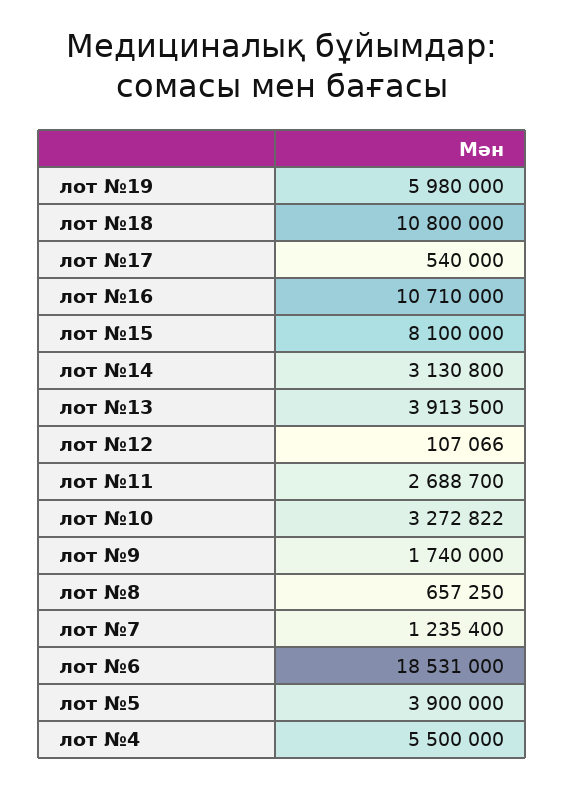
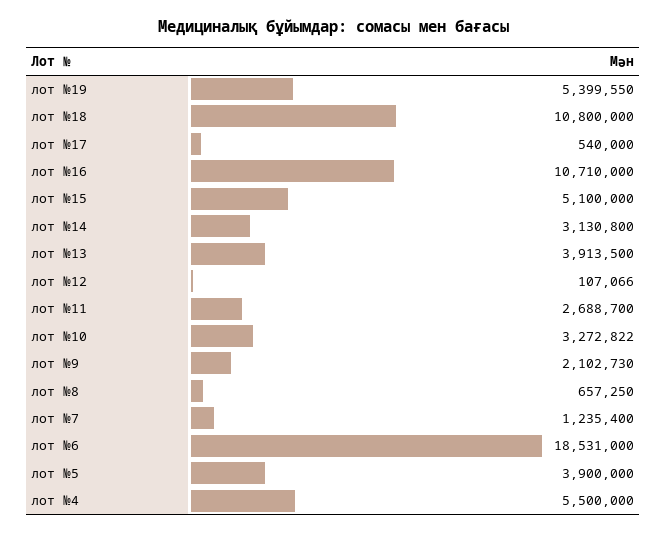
лот №19: 5980000 -> 5399550
лот №15: 8100000 -> 5100000
лот №9: 1740000 -> 2102730

